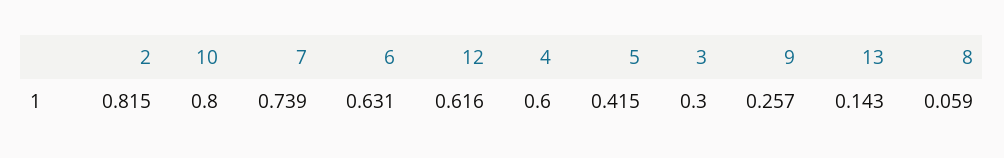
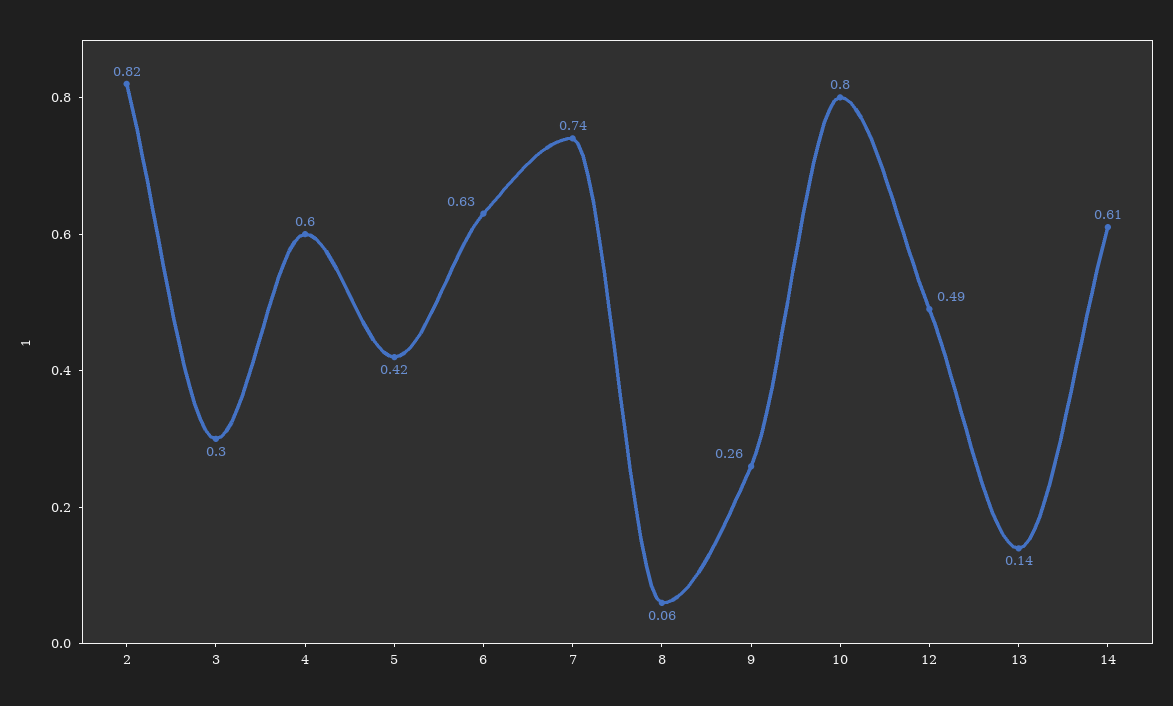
12: 0.616 -> 0.49
14: none -> 0.61

